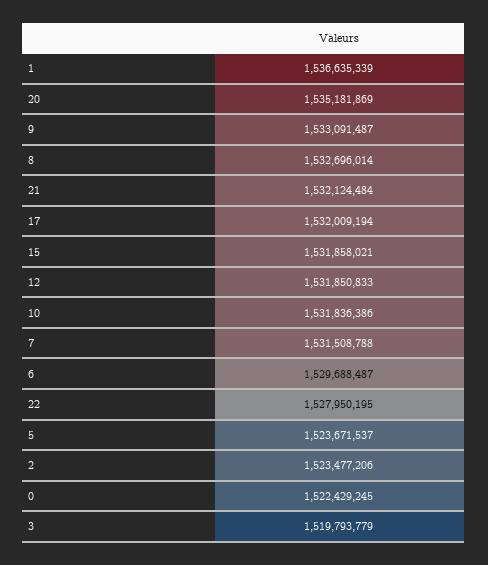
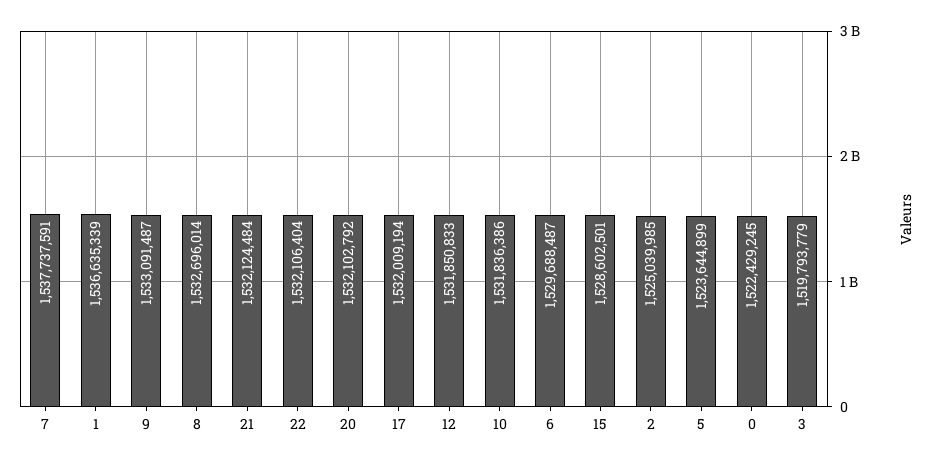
20: 1535181869 -> 1532102792
15: 1531858021 -> 1528602501
7: 1531508788 -> 1537737591
22: 1527950195 -> 1532106404
5: 1523671537 -> 1523644899
2: 1523477206 -> 1525039985

